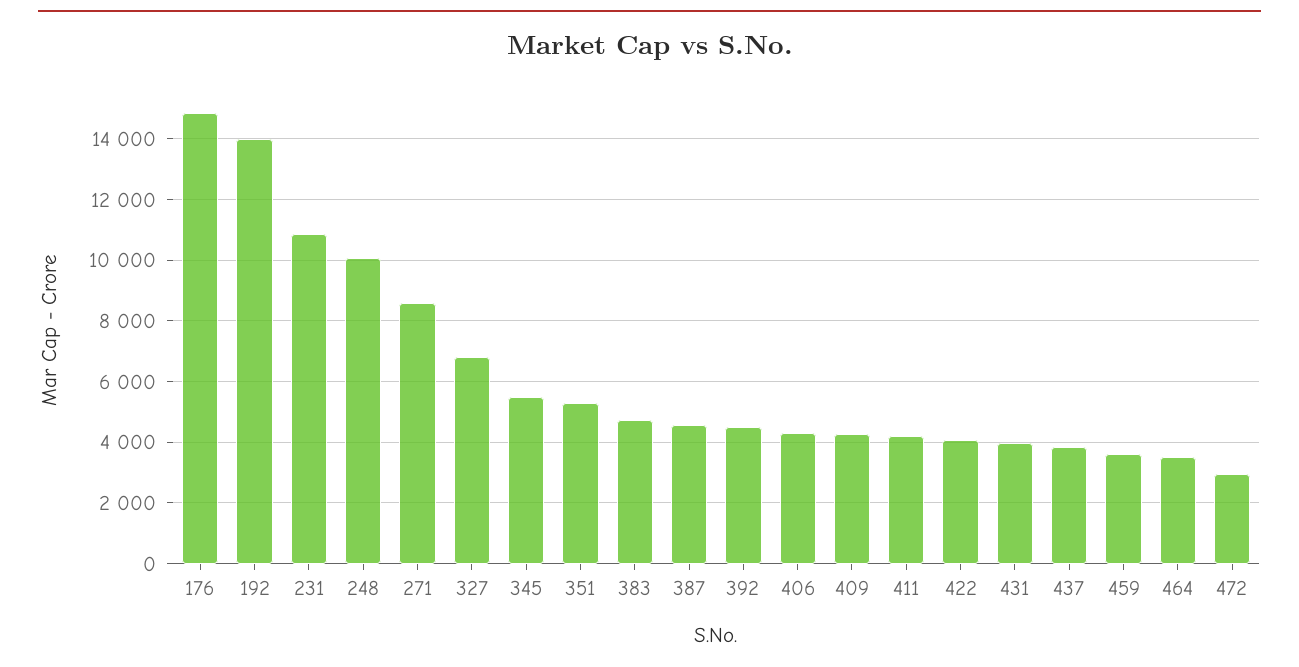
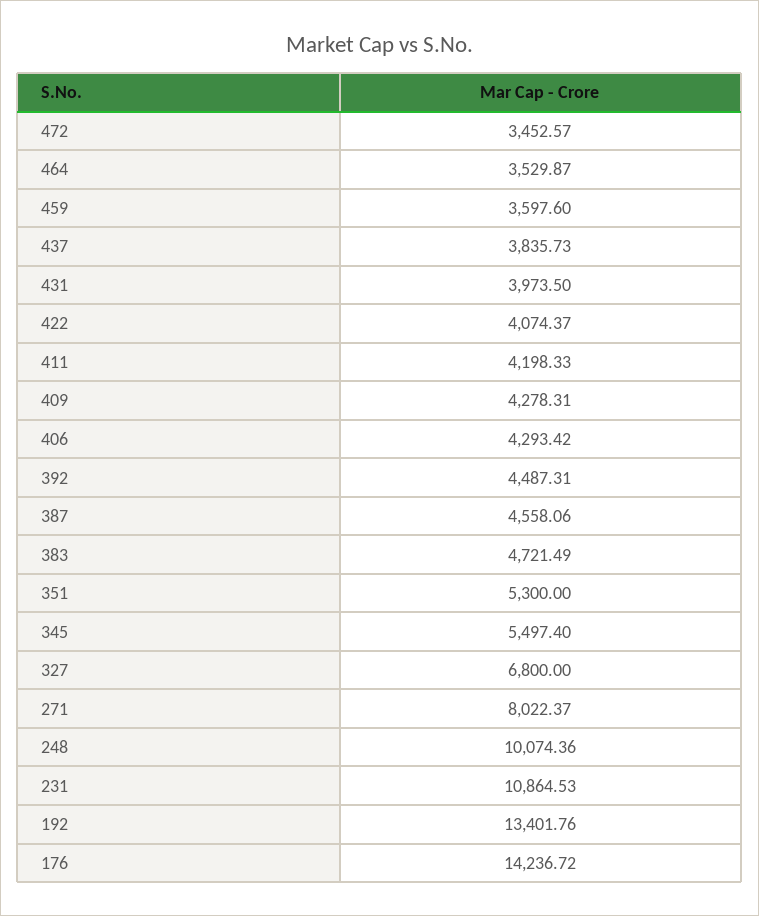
176: 14800 -> 14236.72
192: 14000 -> 13401.76
271: 8600 -> 8022.37
472: 3000 -> 3452.57

